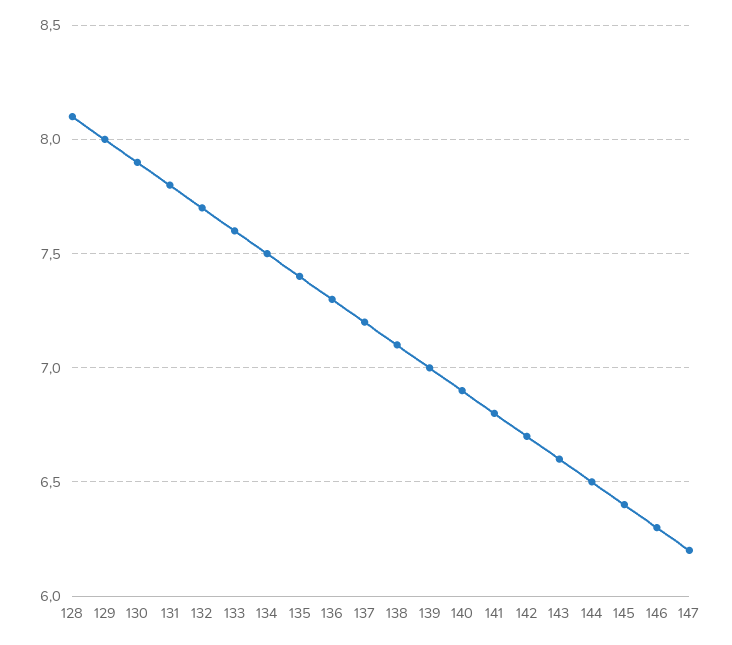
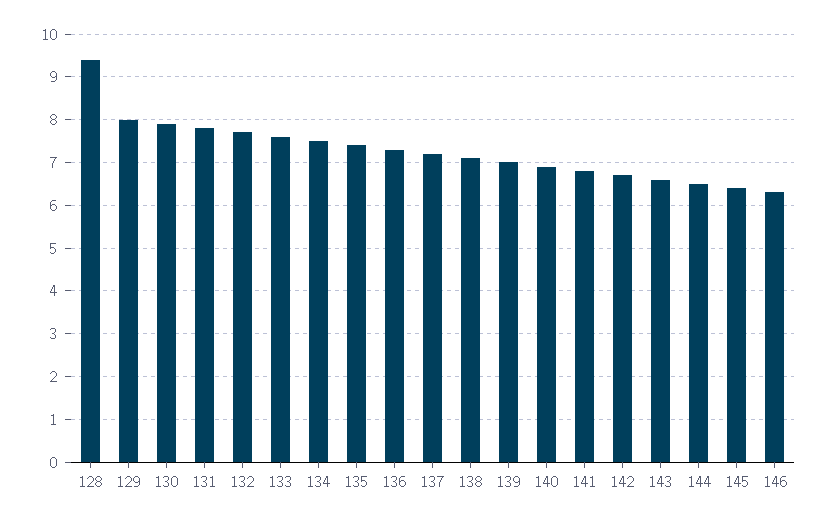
128: 8.1 -> 9.5
147: 6.2 -> none

